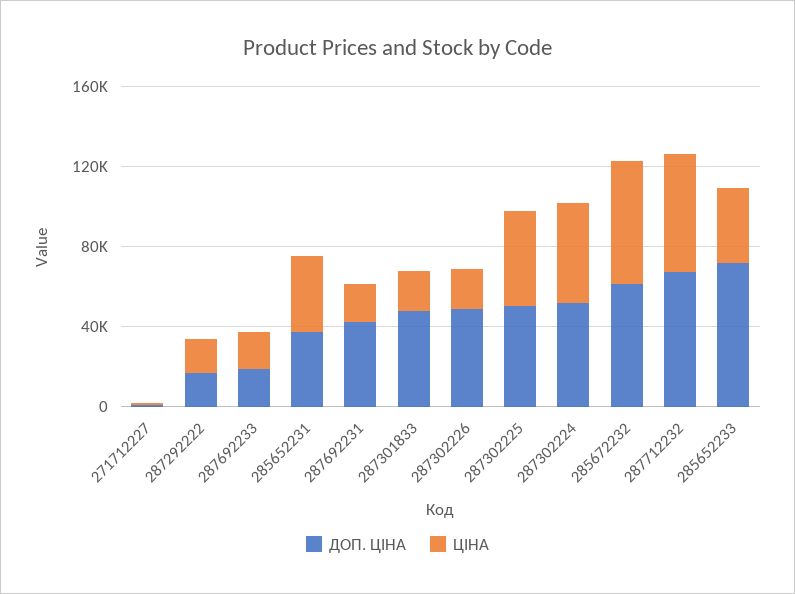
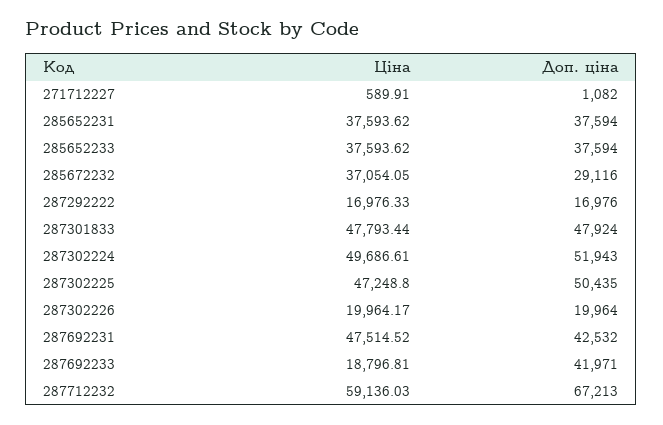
ДОП. ЦІНА, 287692233: 20000 -> 41971
ЦІНА, 287692231: 20000 -> 47514.52
ЦІНА, 287301833: 20000 -> 47793.44
ДОП. ЦІНА, 287302226: 50000 -> 19964
ДОП. ЦІНА, 285672232: 60000 -> 29116
ЦІНА, 285672232: 60000 -> 37054.05
ДОП. ЦІНА, 285652233: 70000 -> 37594

